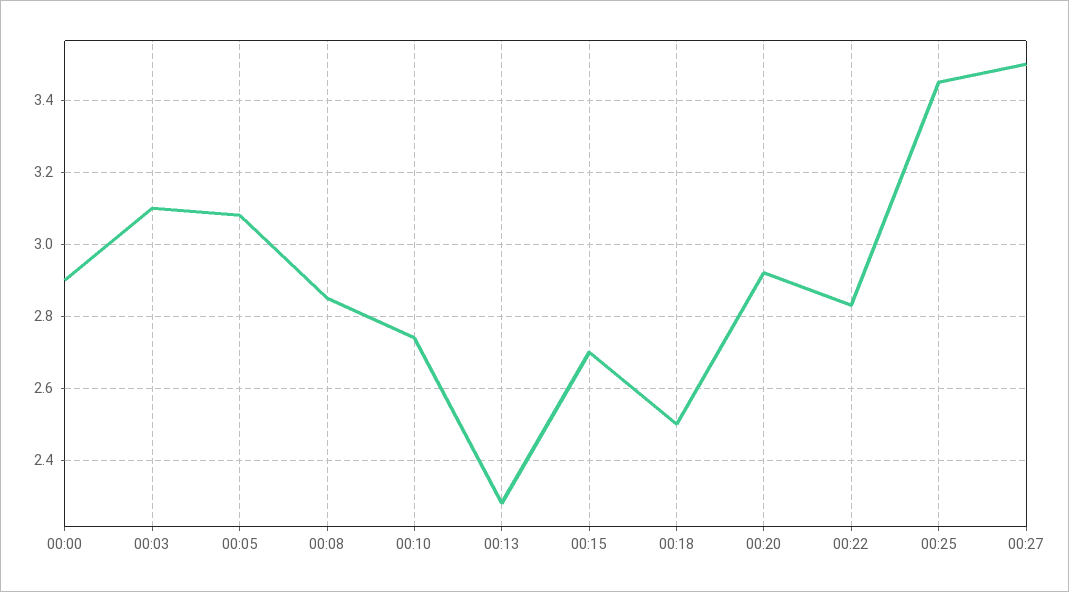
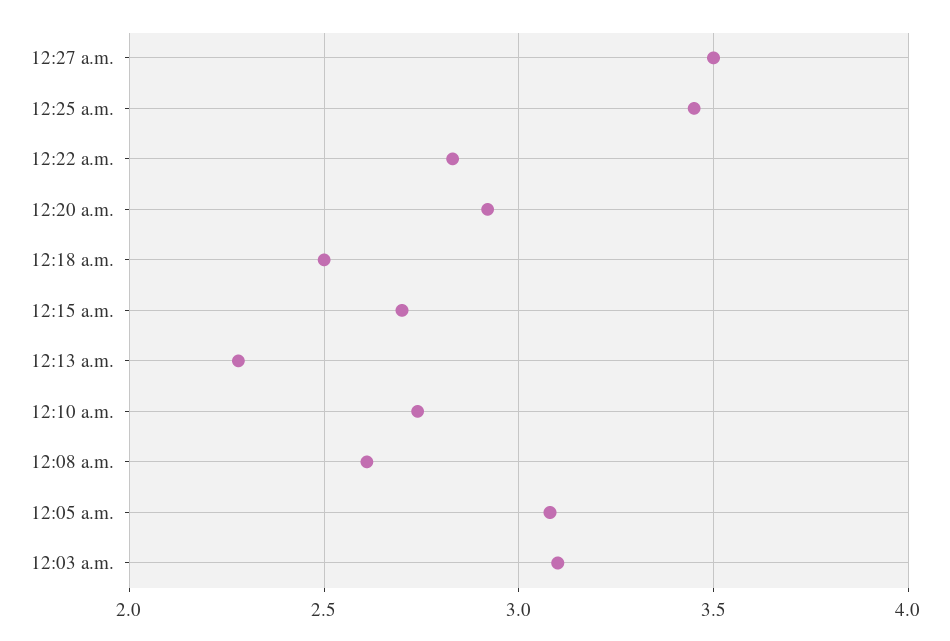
00:00: 2.9 -> none
00:08: 2.85 -> 2.6

